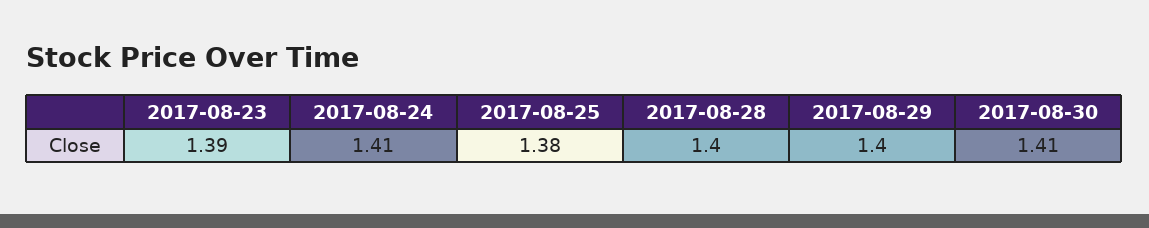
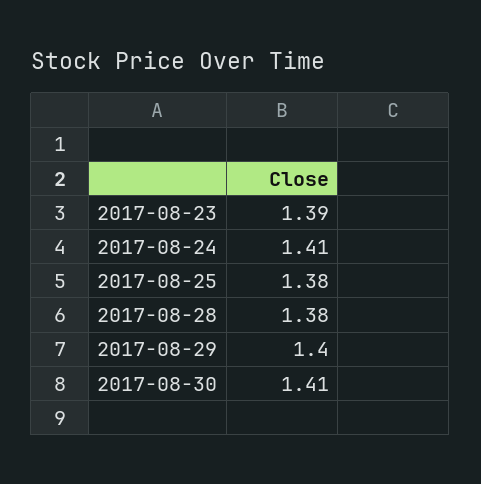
2017-08-28: 1.4 -> 1.38

